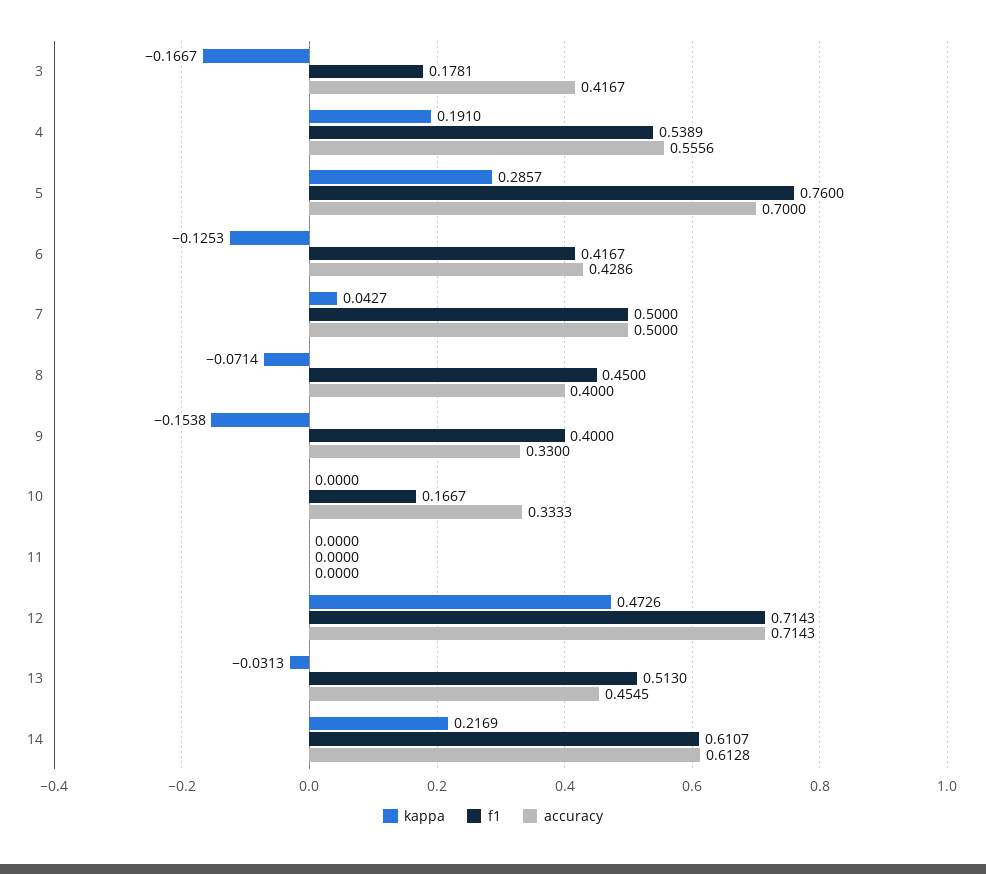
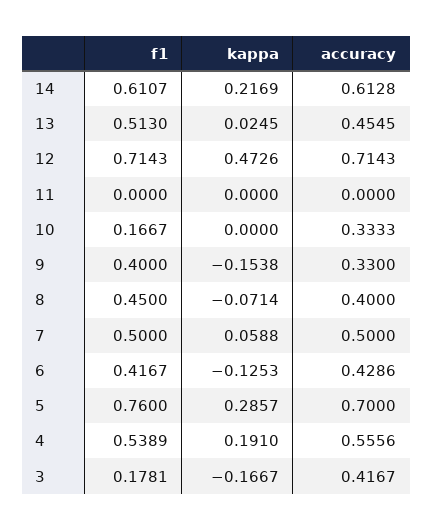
kappa, 7: 0.0427 -> 0.0588
kappa, 13: -0.0313 -> 0.0245

